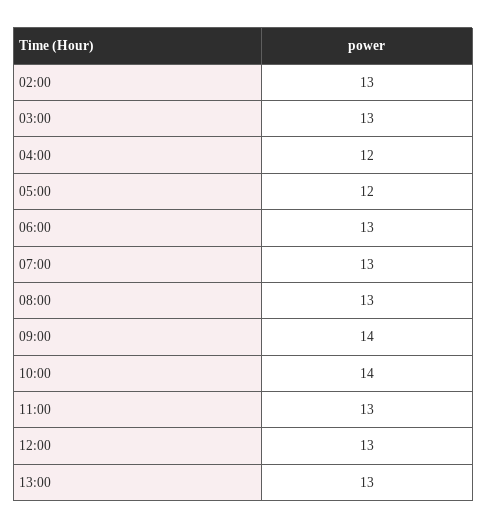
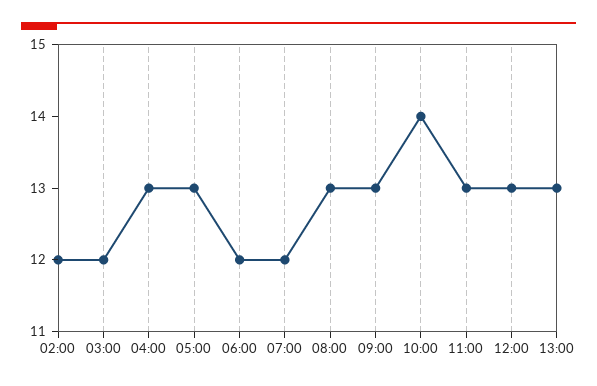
02:00: 13 -> 12
03:00: 13 -> 12
04:00: 12 -> 13
05:00: 12 -> 13
06:00: 13 -> 12
07:00: 13 -> 12
09:00: 14 -> 13

